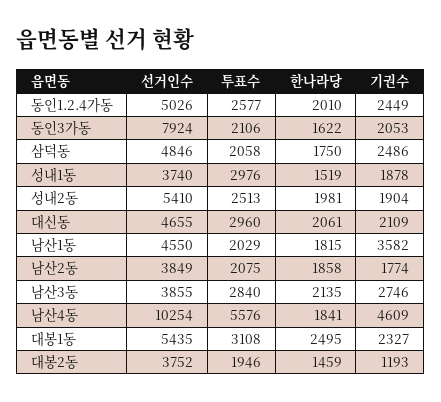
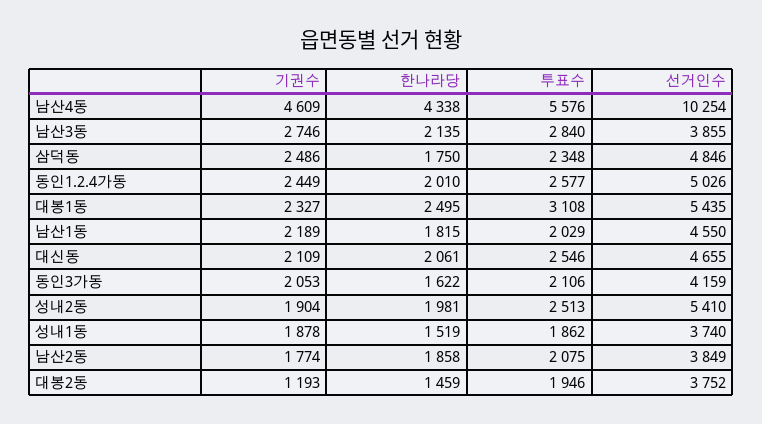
선거인수, 동인3가동: 7924 -> 4159
투표수, 삼덕동: 2058 -> 2348
투표수, 성내1동: 2976 -> 1862
투표수, 대신동: 2960 -> 2546
기권수, 남산1동: 3582 -> 2189
한나라당, 남산4동: 1841 -> 4338

